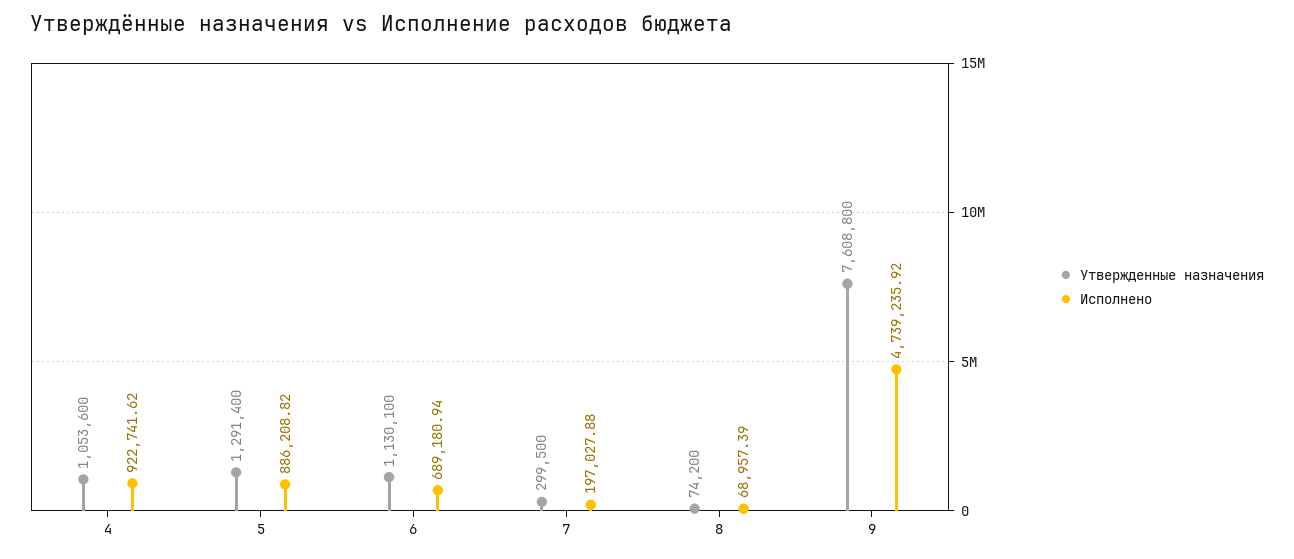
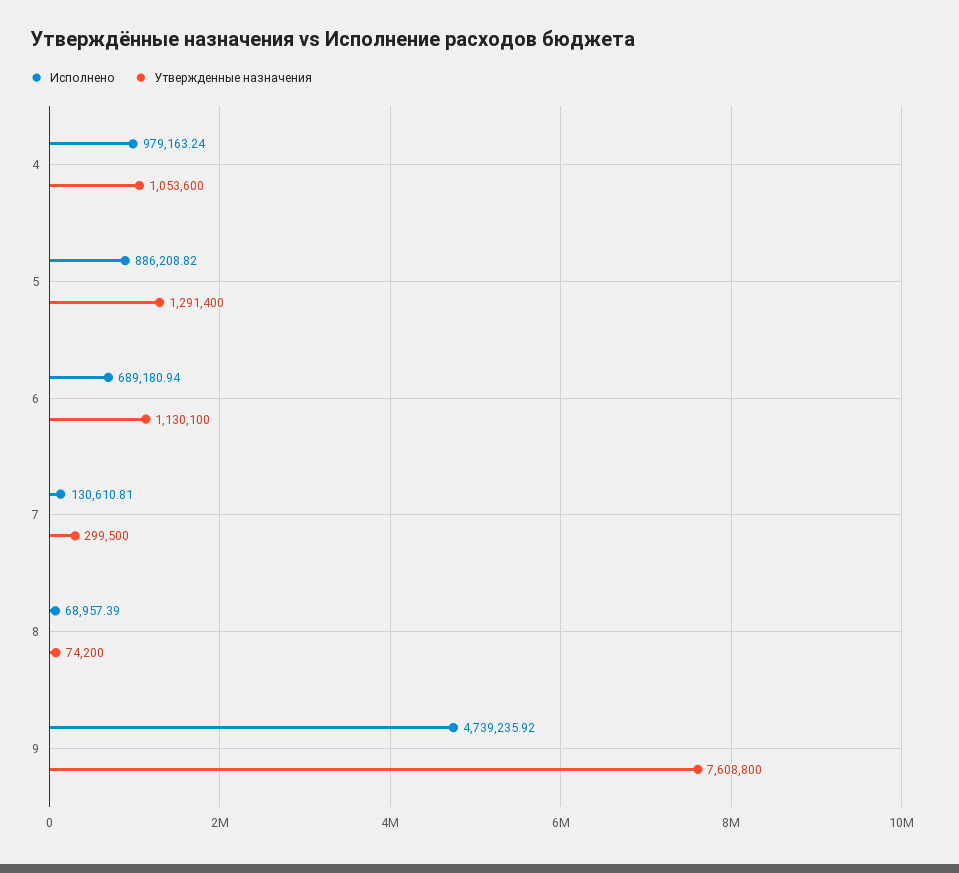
Исполнено, 4: 922741.62 -> 979163.24
Исполнено, 7: 197027.88 -> 130610.81

